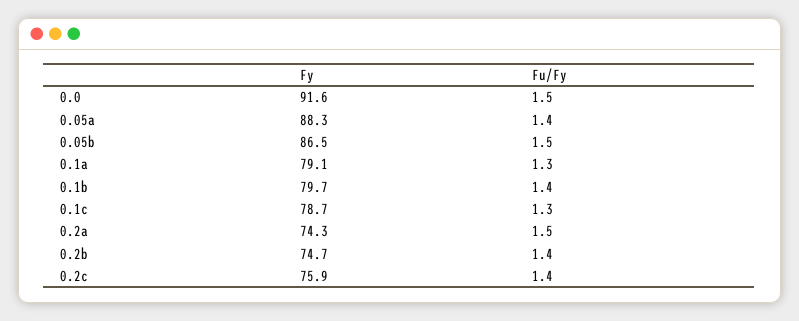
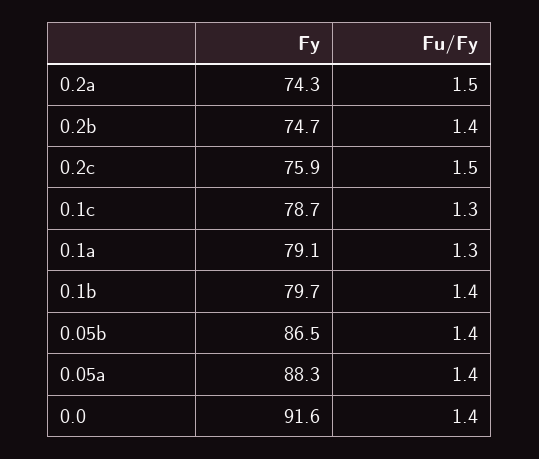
Fu/Fy, 0.0: 1.5 -> 1.4
Fu/Fy, 0.05b: 1.5 -> 1.4
Fu/Fy, 0.2c: 1.4 -> 1.5

